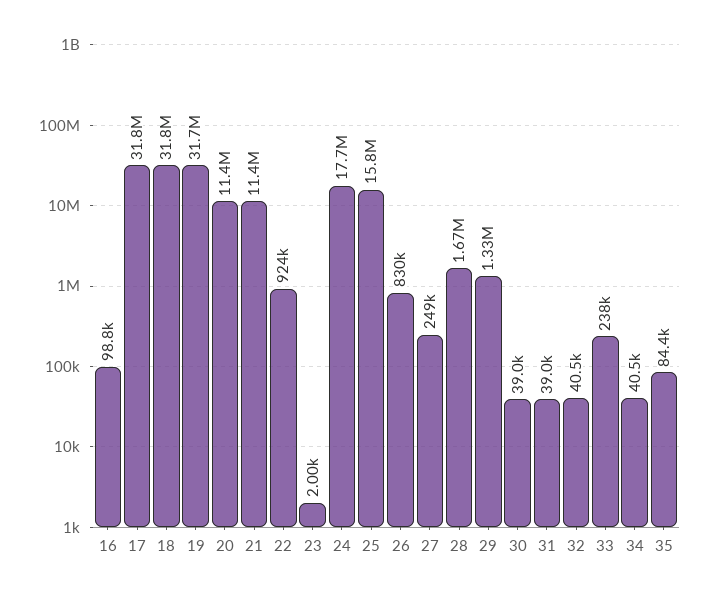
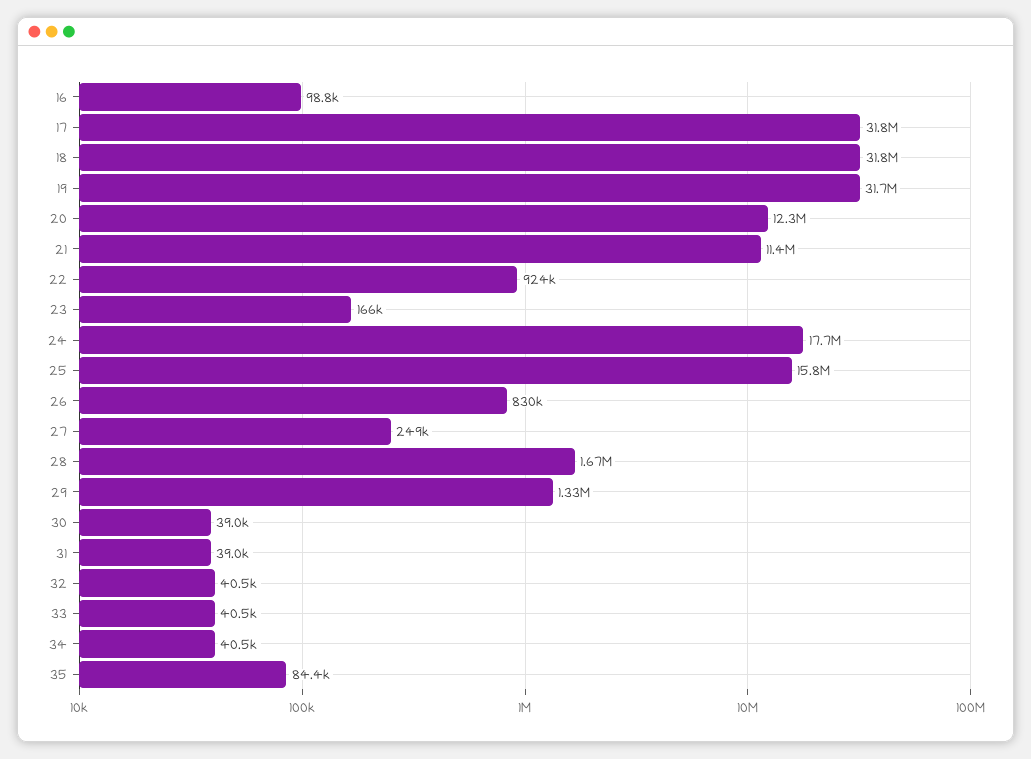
20: 11400000 -> 12300000
23: 2000 -> 166000
33: 238000 -> 40500

